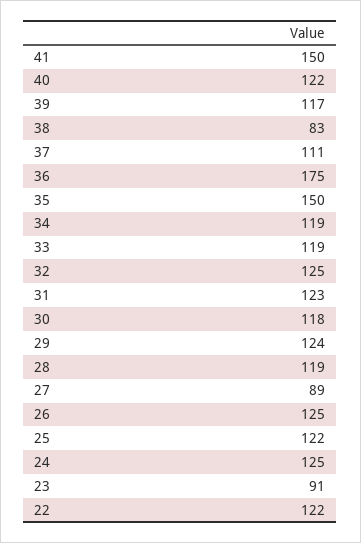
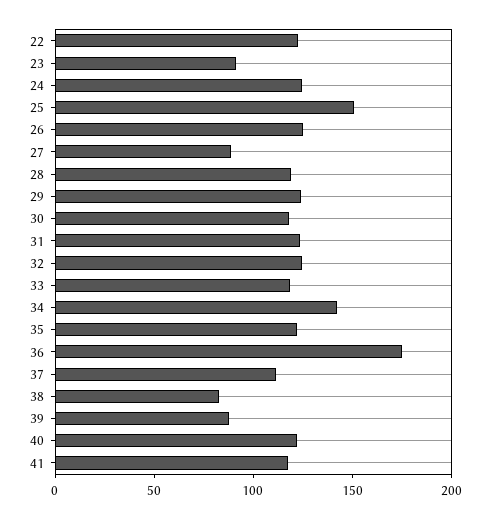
41: 150 -> 120
39: 117 -> 90
35: 150 -> 120
34: 119 -> 140
25: 122 -> 150

